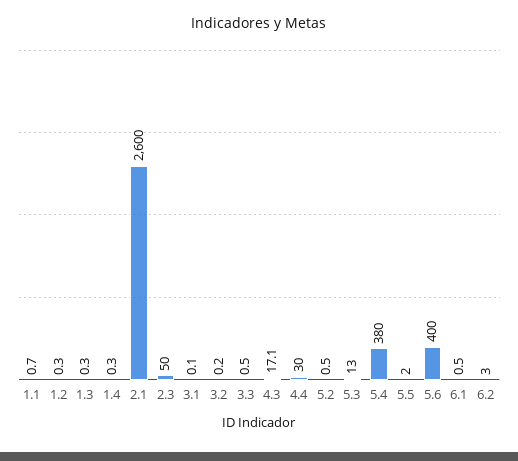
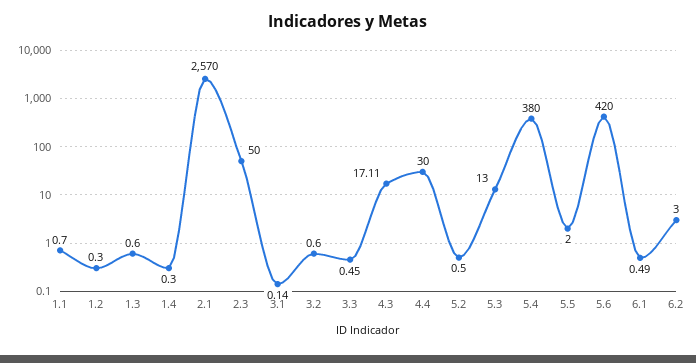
1.3: 0.3 -> 0.6
2.1: 2600 -> 2570
3.2: 0.2 -> 0.6
5.6: 400 -> 420

